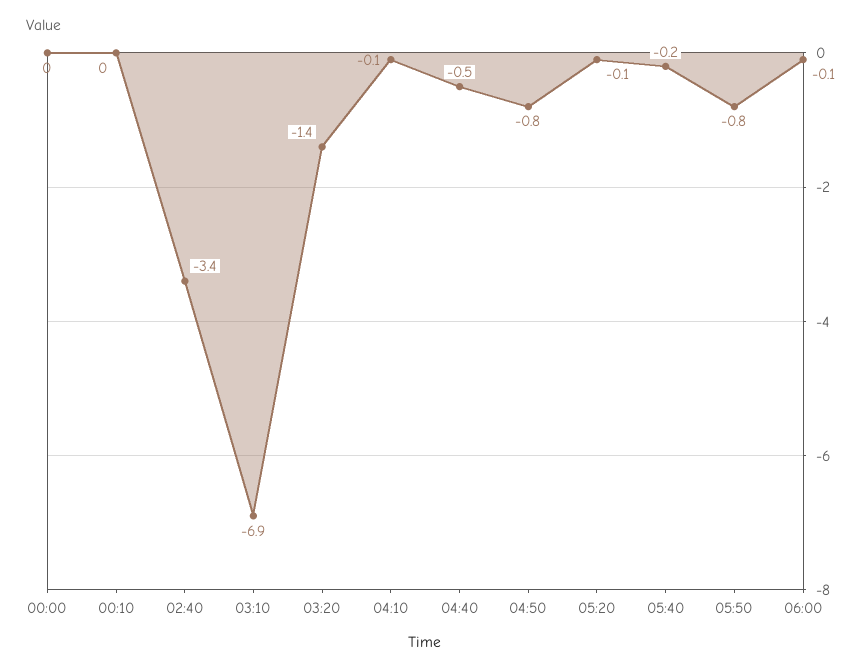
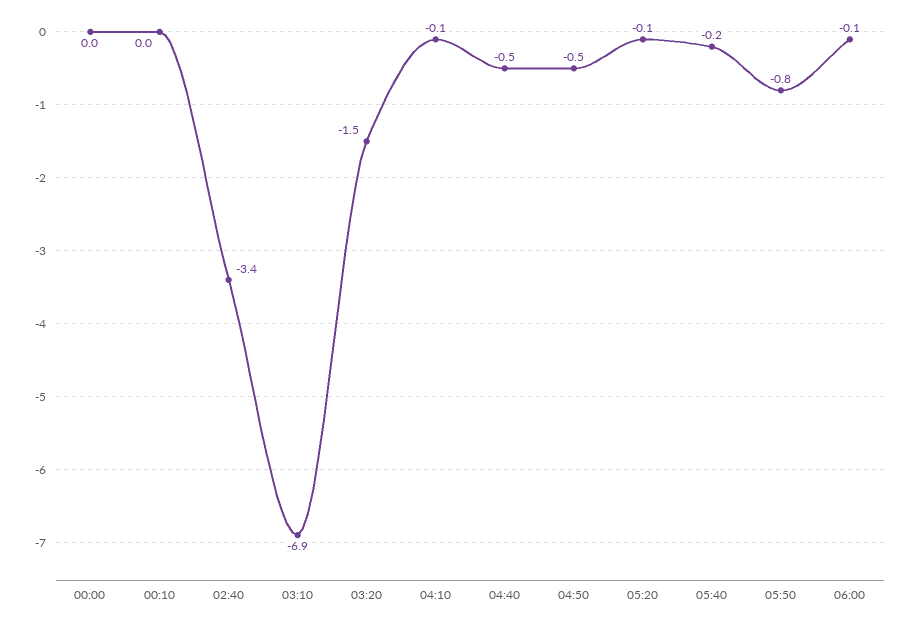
03:20: -1.4 -> -1.5
04:50: -0.8 -> -0.5

